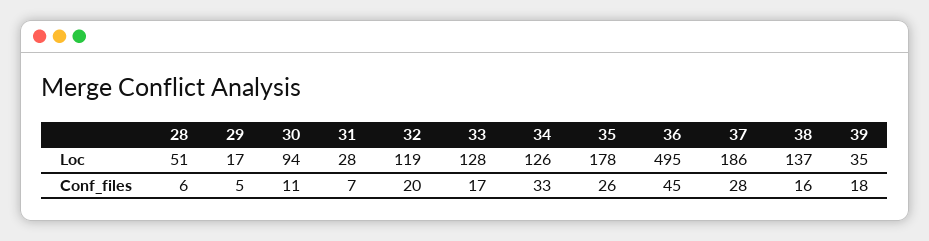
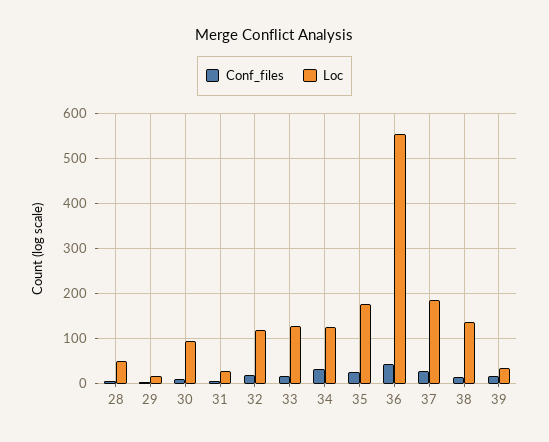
Loc, 36: 495 -> 560

